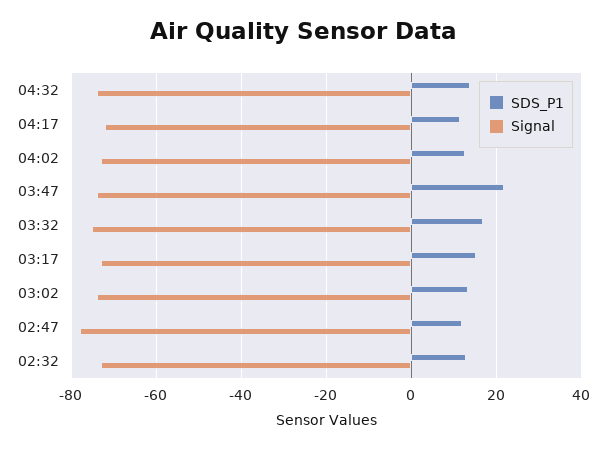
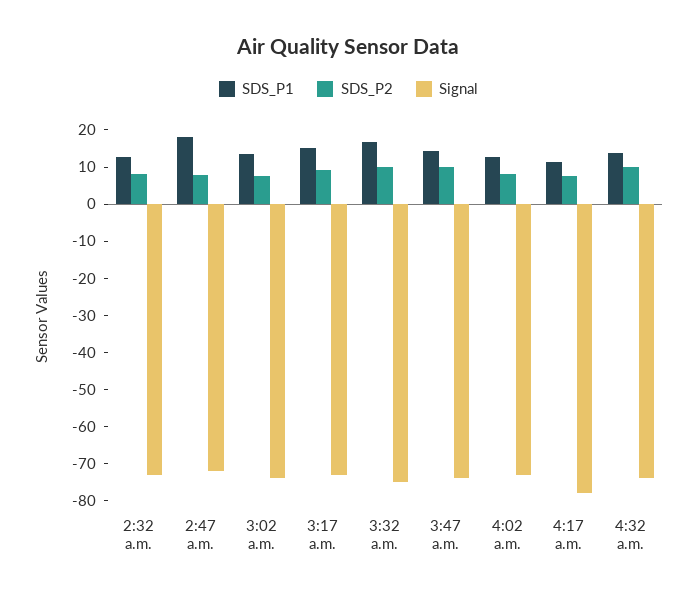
Signal, 04:17: -72 -> -77.5
SDS_P1, 03:47: 22 -> 15
SDS_P1, 02:47: 12 -> 17.5
Signal, 02:47: -78 -> -72.5
SDS_P2, 02:32: none -> 7.5
SDS_P2, 02:47: none -> 7.5
SDS_P2, 03:02: none -> 7.5
SDS_P2, 03:17: none -> 10
SDS_P2, 03:32: none -> 10
SDS_P2, 03:47: none -> 10
SDS_P2, 04:02: none -> 7.5
SDS_P2, 04:17: none -> 7.5
SDS_P2, 04:32: none -> 10

